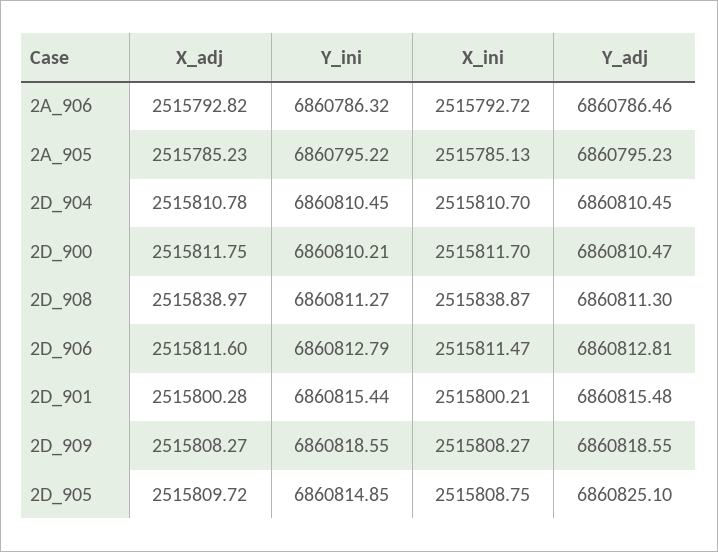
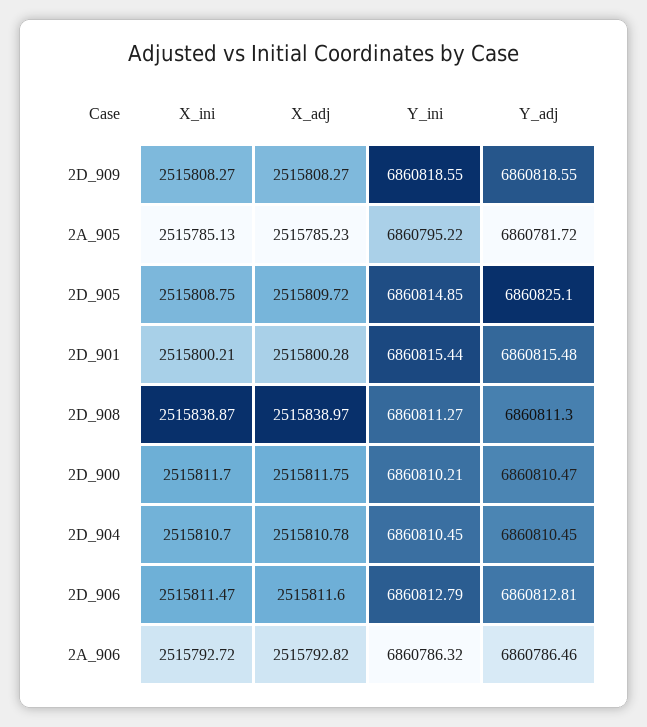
Y_adj, 2A_905: 6860795.23 -> 6860781.72

